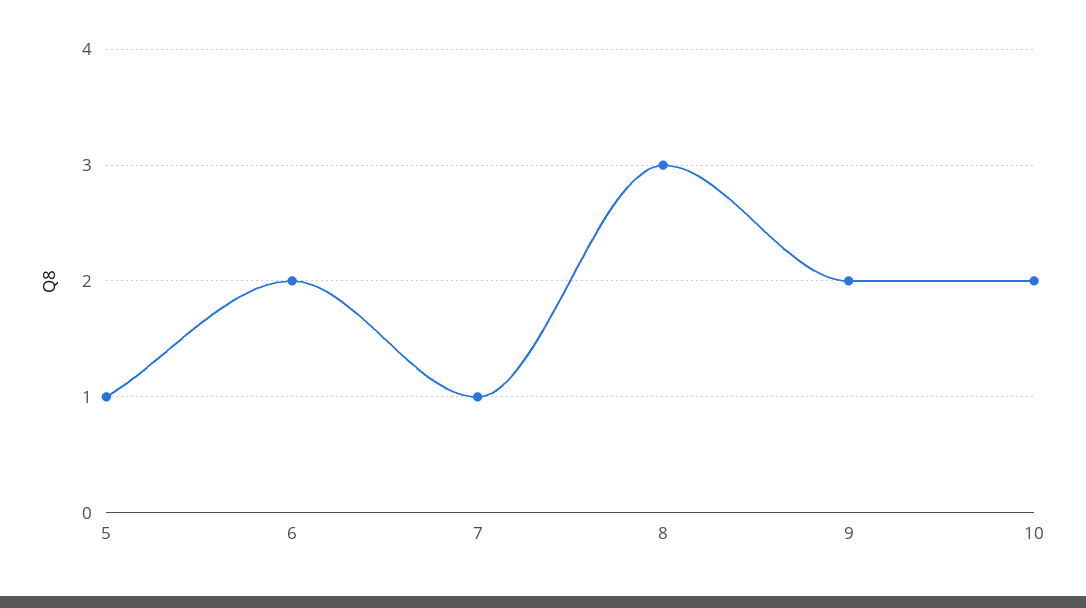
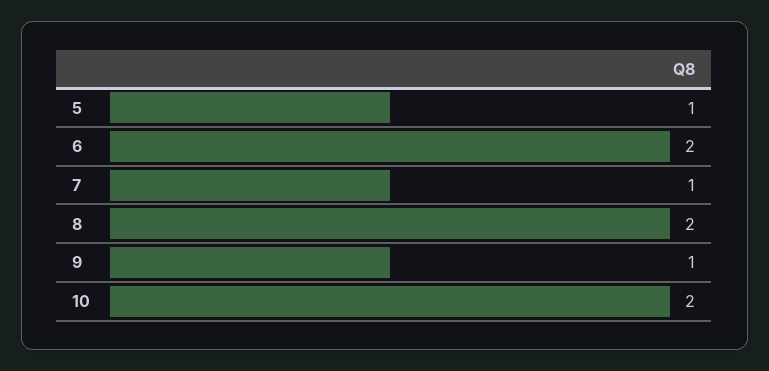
8: 3 -> 2
9: 2 -> 1

